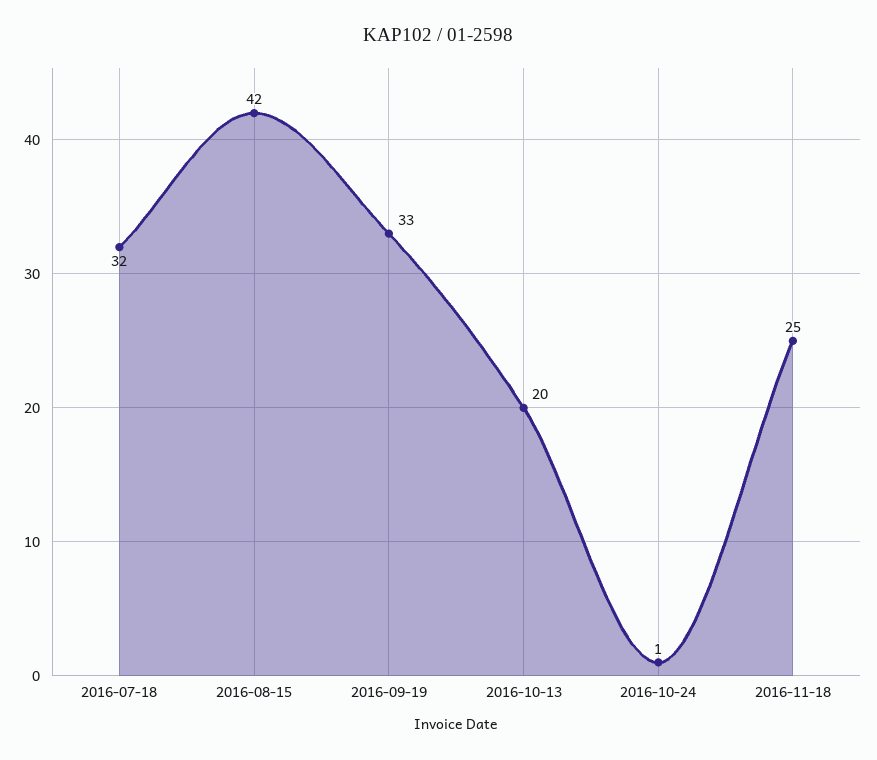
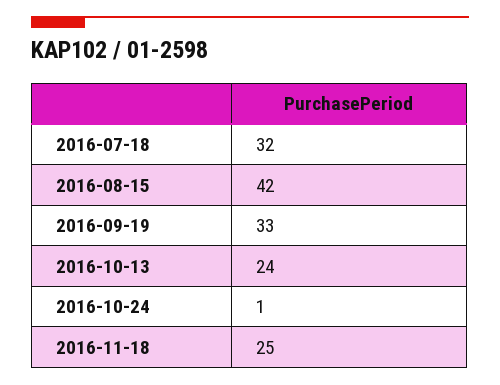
2016-10-13: 20 -> 24

